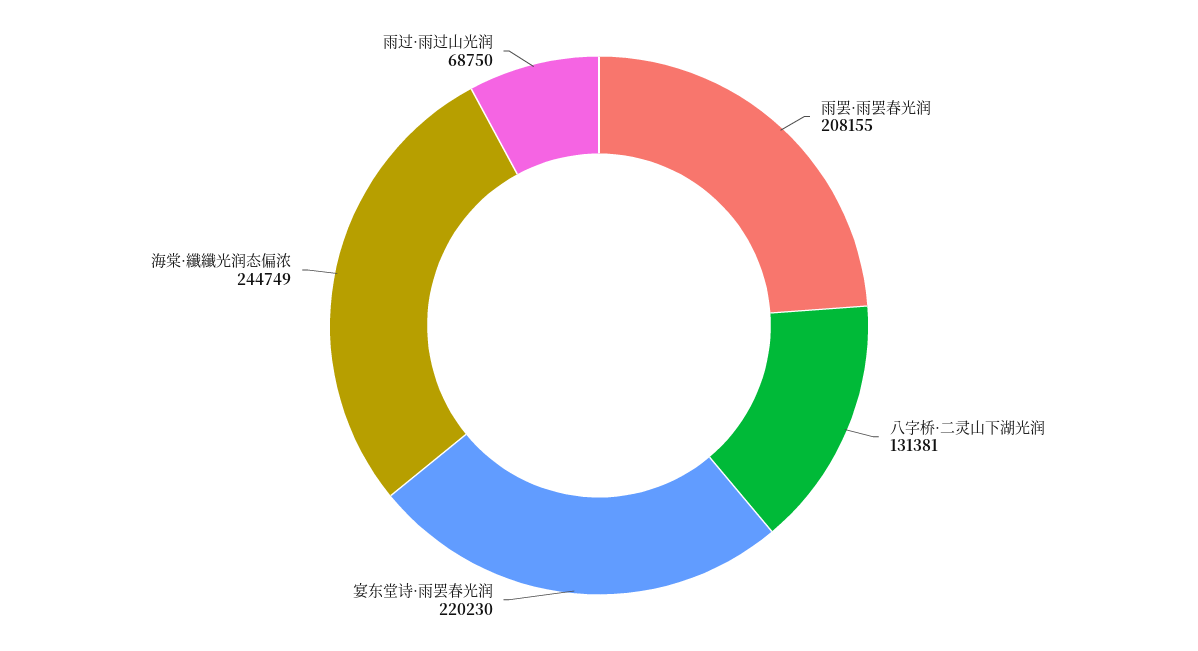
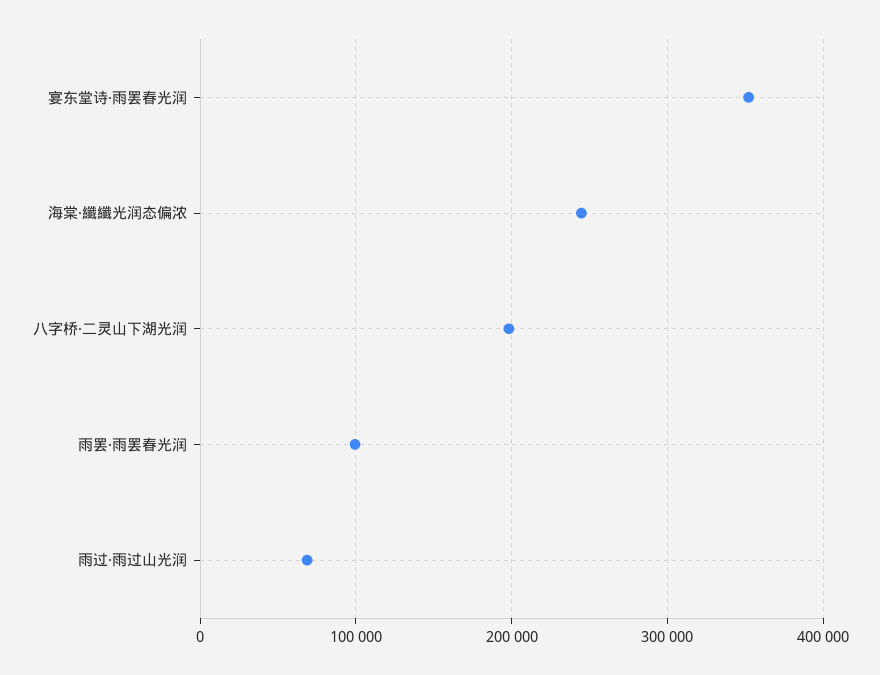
雨罢·雨罢春光润: 208155 -> 100000
八字桥·二灵山下湖光润: 131381 -> 200000
宴东堂诗·雨罢春光润: 220230 -> 350000

